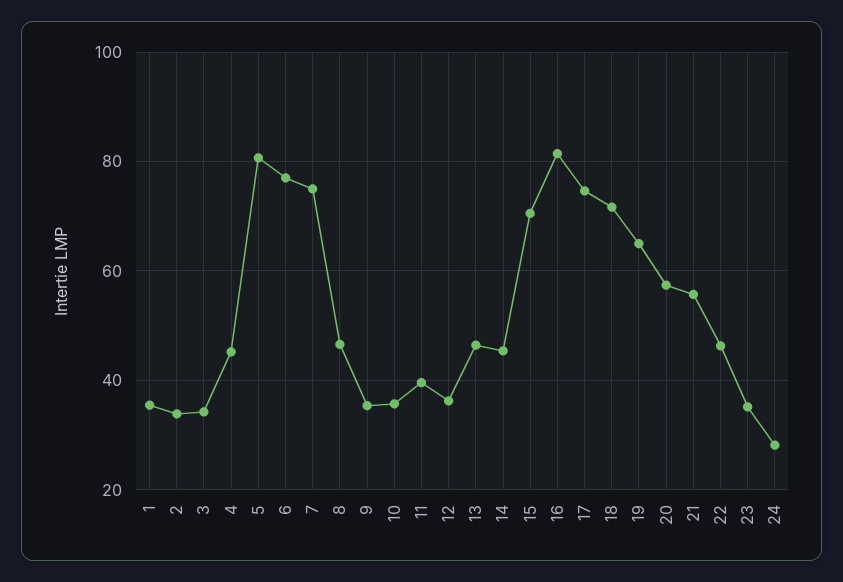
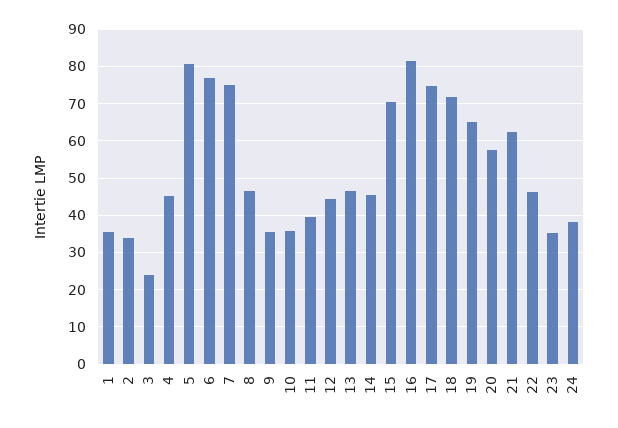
3: 34 -> 24
12: 36 -> 44
21: 56 -> 62
24: 28 -> 38

